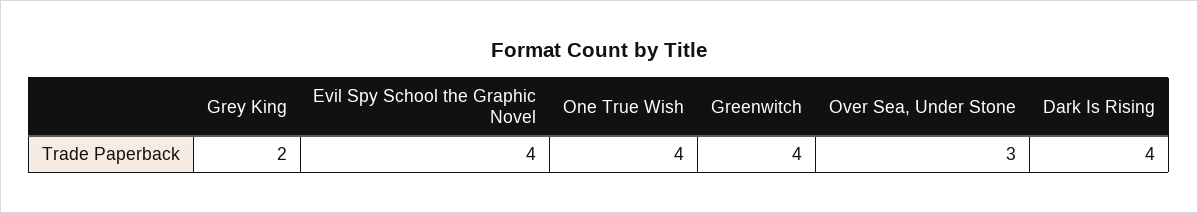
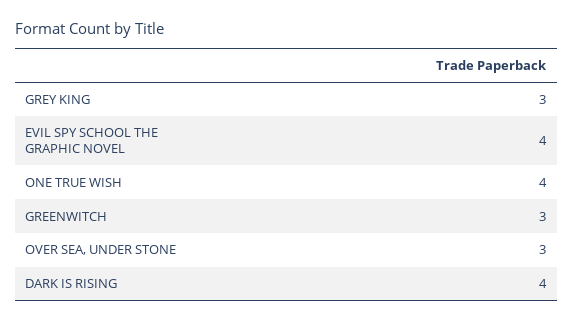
Grey King: 2 -> 3
Greenwitch: 4 -> 3

